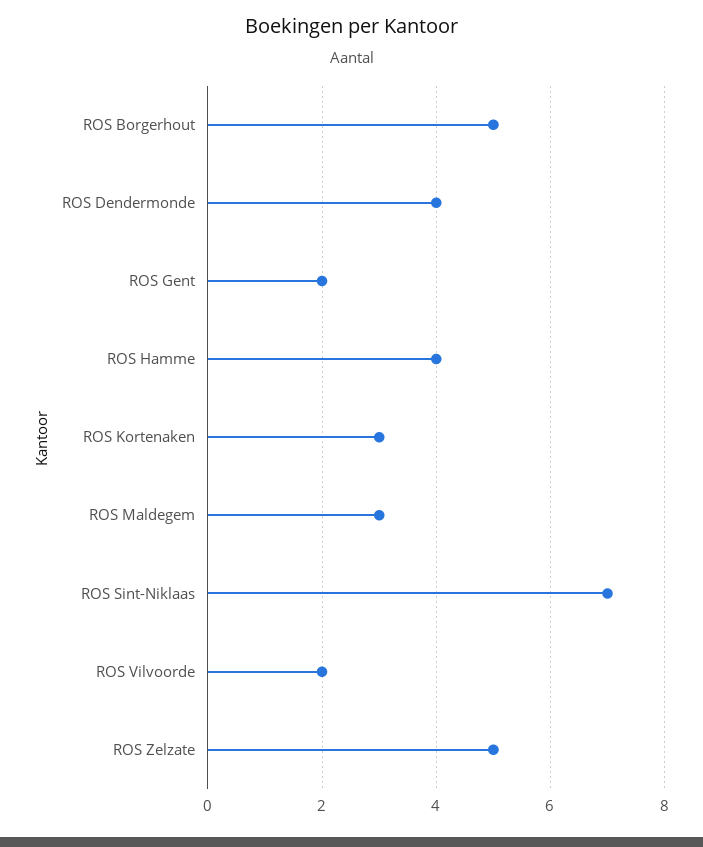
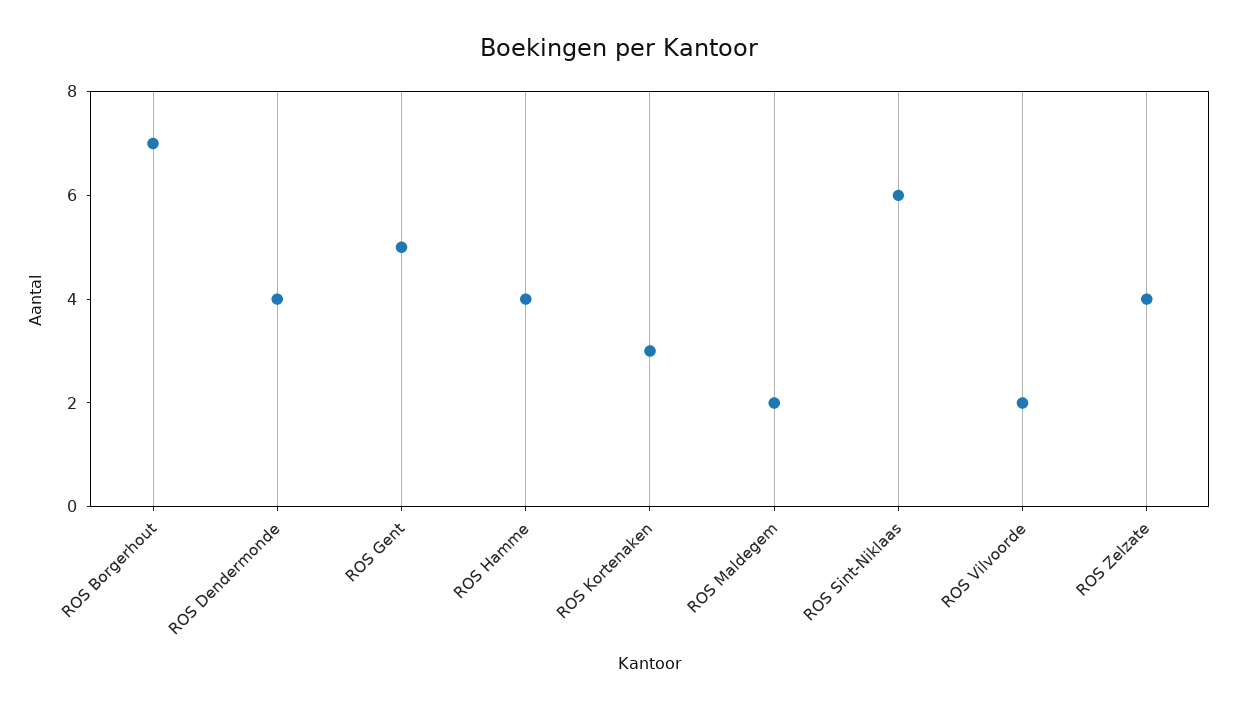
ROS Borgerhout: 5 -> 7
ROS Gent: 2 -> 5
ROS Maldegem: 3 -> 2
ROS Sint-Niklaas: 7 -> 6
ROS Zelzate: 5 -> 4

